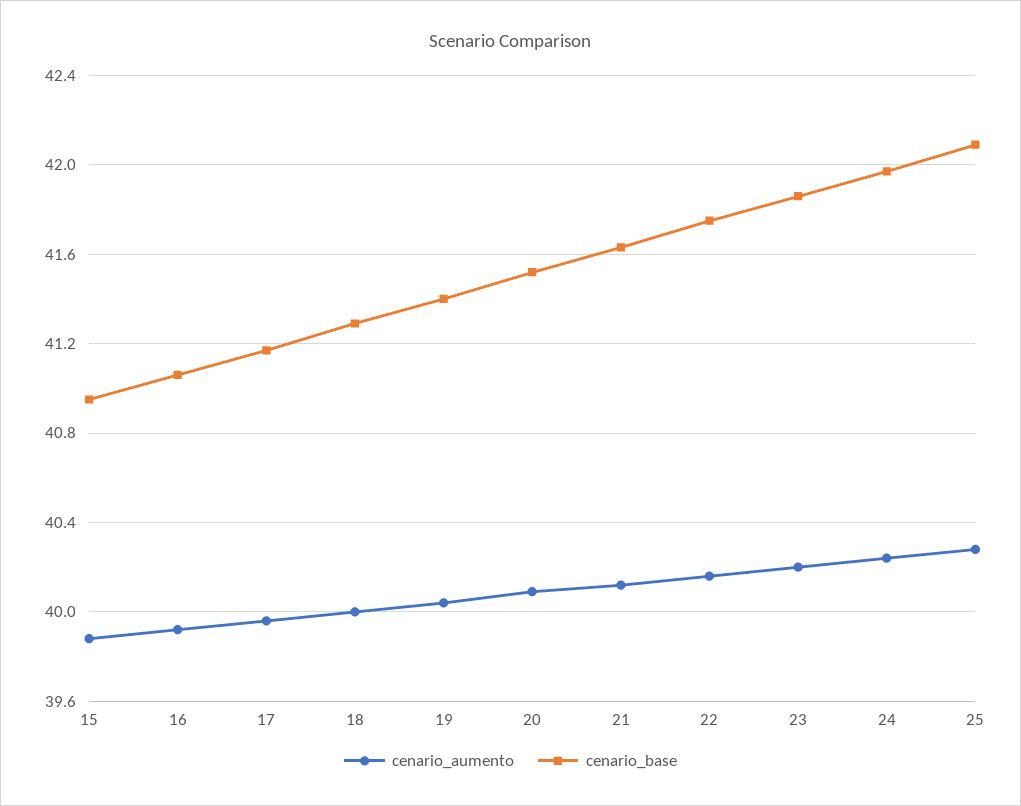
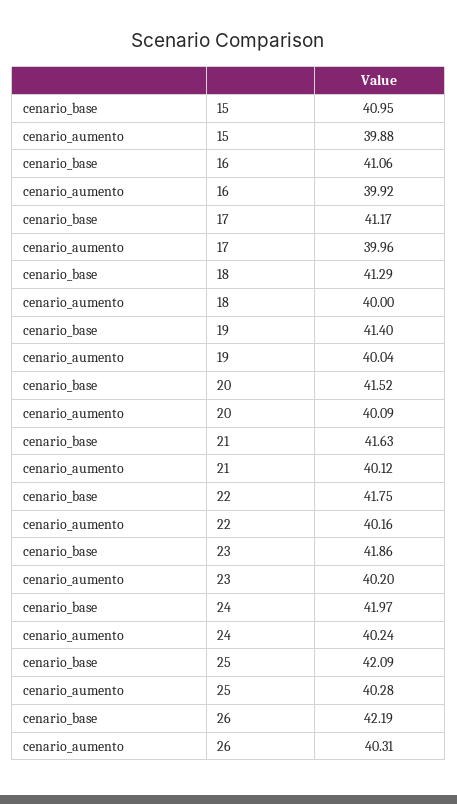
cenario_base, 26: none -> 42.19
cenario_aumento, 26: none -> 40.31

